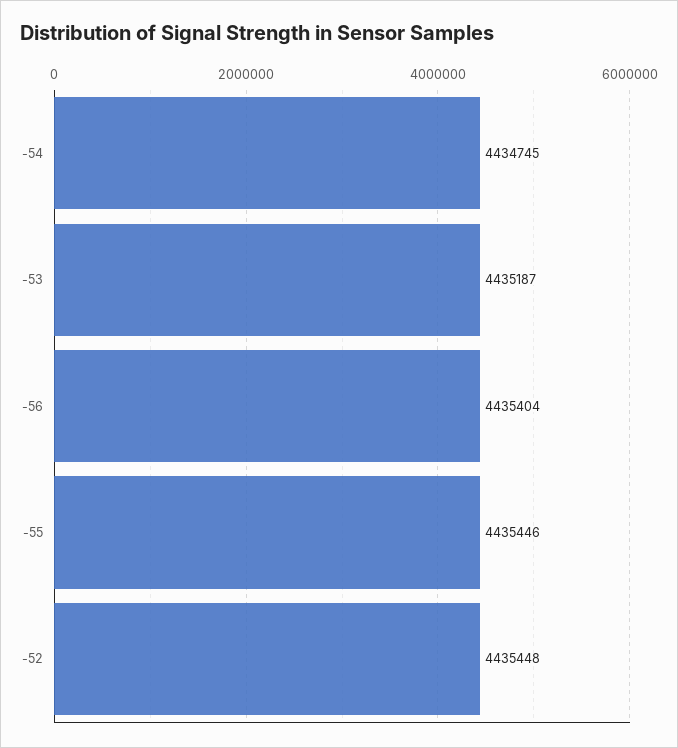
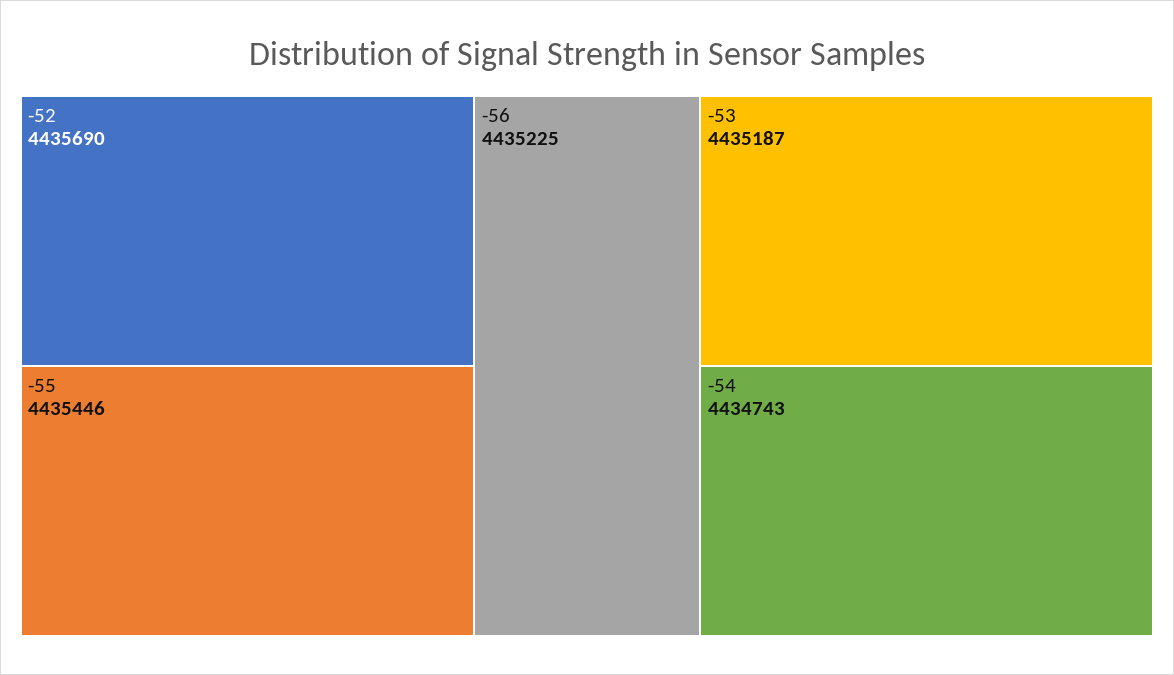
-54: 4434745 -> 4434743
-56: 4435404 -> 4435225
-52: 4435448 -> 4435690

